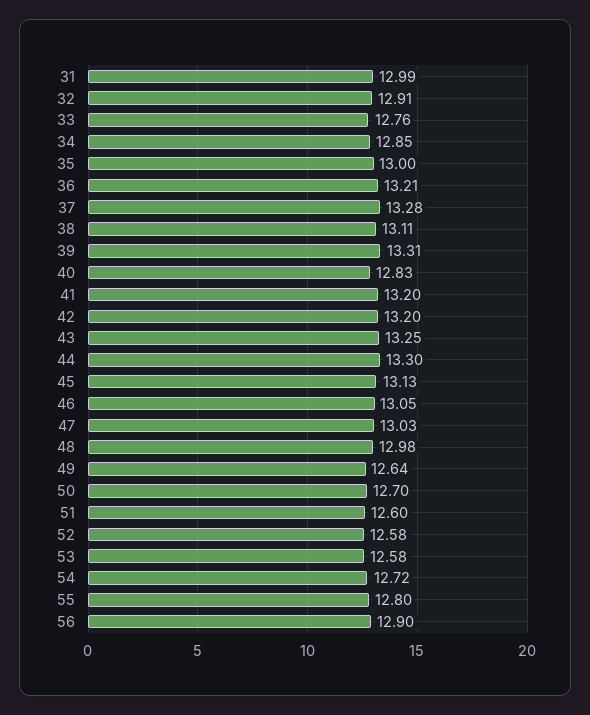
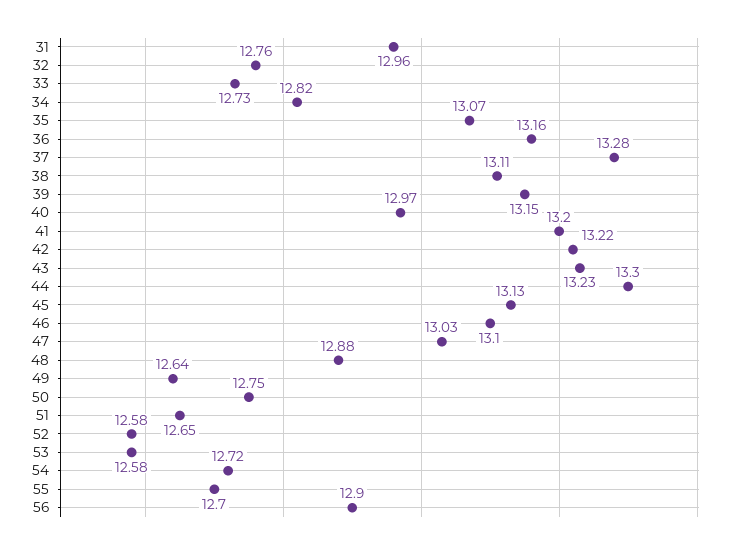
31: 12.99 -> 12.96
32: 12.91 -> 12.76
33: 12.76 -> 12.73
34: 12.85 -> 12.82
35: 13 -> 13.07
36: 13.21 -> 13.16
39: 13.31 -> 13.15
40: 12.83 -> 12.97
42: 13.2 -> 13.22
43: 13.25 -> 13.23
46: 13.05 -> 13.1
48: 12.98 -> 12.88
50: 12.7 -> 12.75
51: 12.6 -> 12.65
55: 12.8 -> 12.7

